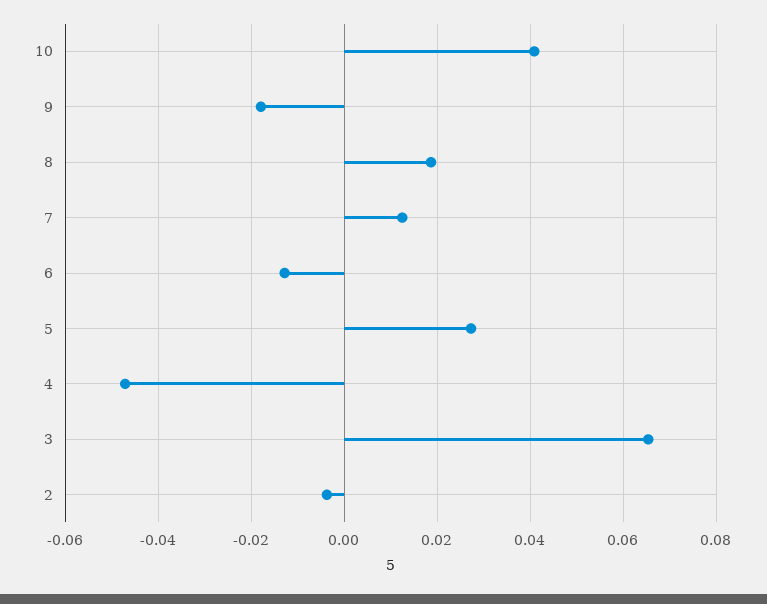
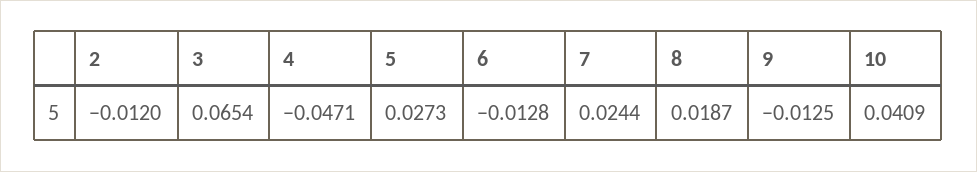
9: -0.018 -> -0.0125
7: 0.012 -> 0.0244
2: -0.004 -> -0.012

